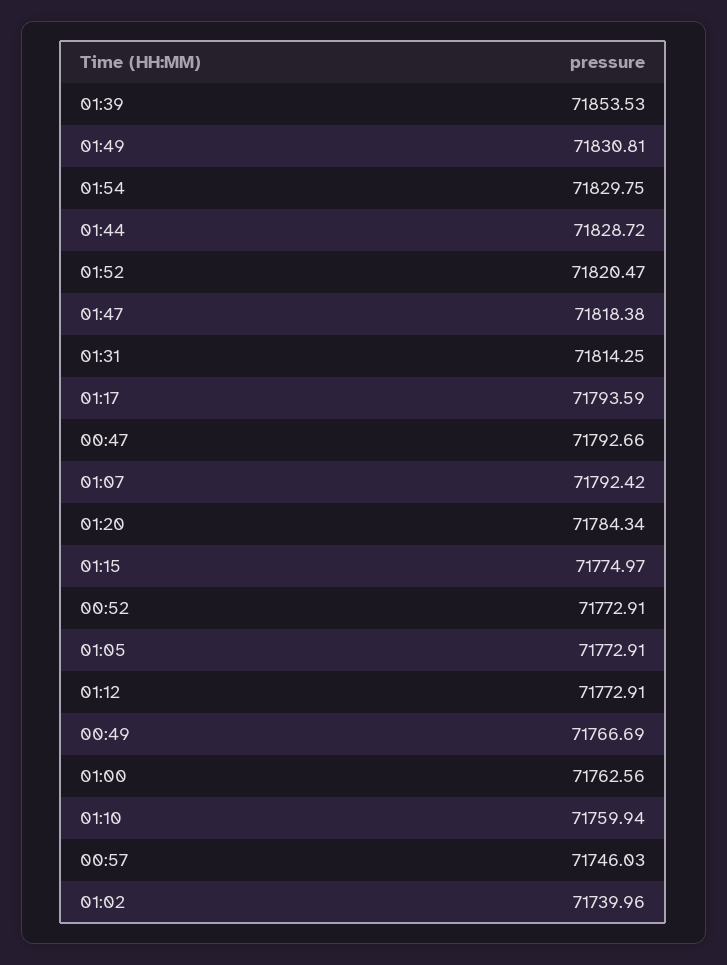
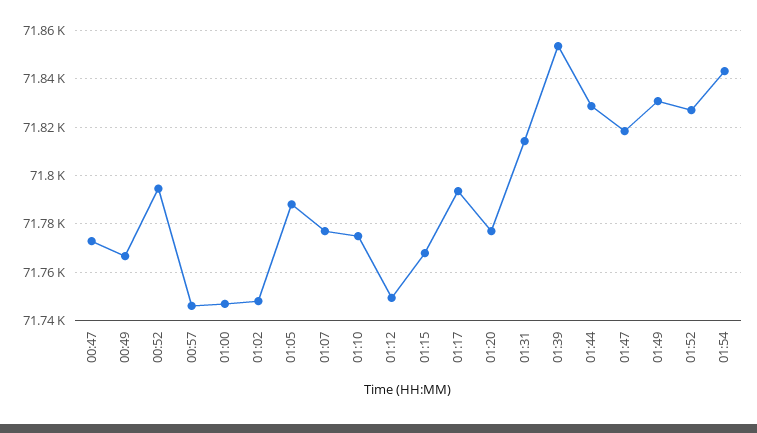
01:54: 71829.75 -> 71842.5
01:52: 71820.47 -> 71827.5
00:47: 71792.66 -> 71772.5
01:07: 71792.42 -> 71777.5
01:20: 71784.34 -> 71777.5
01:15: 71774.97 -> 71767.5
00:52: 71772.91 -> 71795
01:05: 71772.91 -> 71787.5
01:12: 71772.91 -> 71750
01:00: 71762.56 -> 71747.5
01:10: 71759.94 -> 71775
01:02: 71739.96 -> 71747.5

